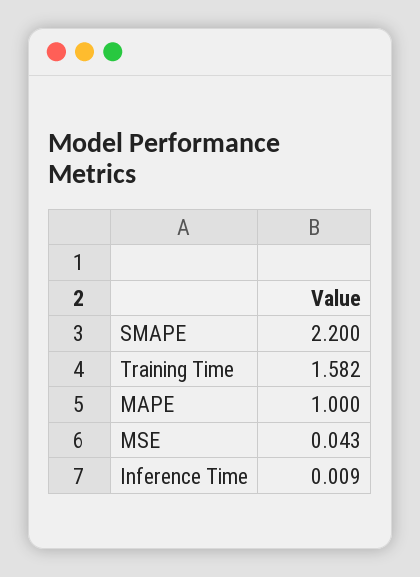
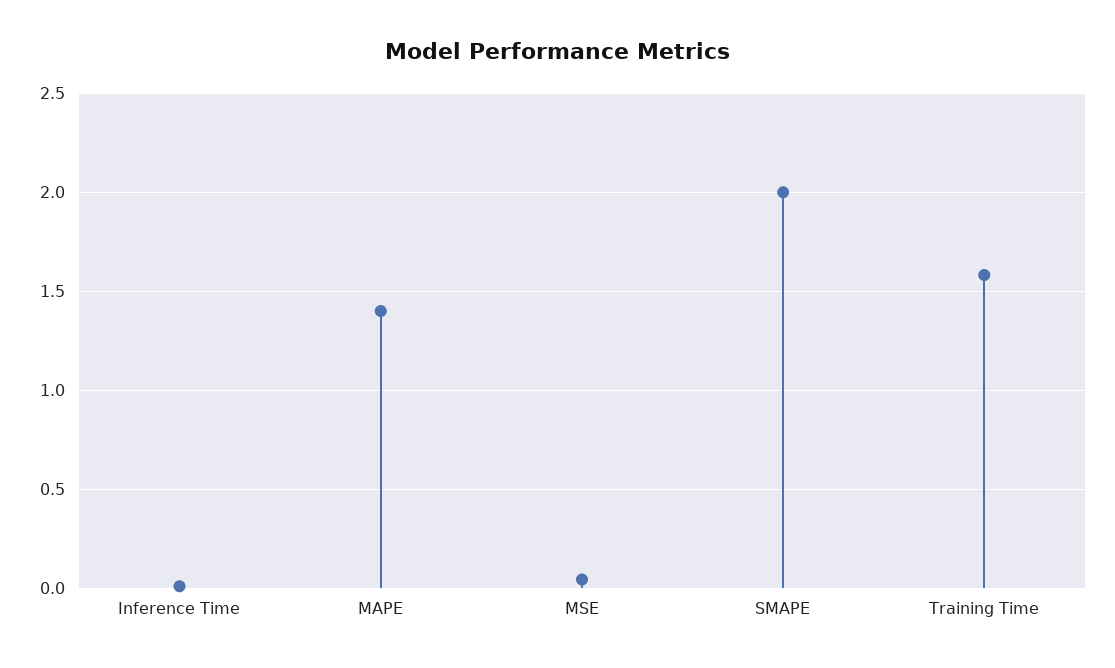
SMAPE: 2.2 -> 2
MAPE: 1 -> 1.4

